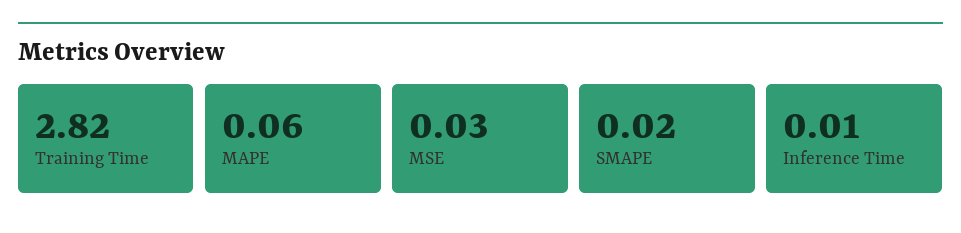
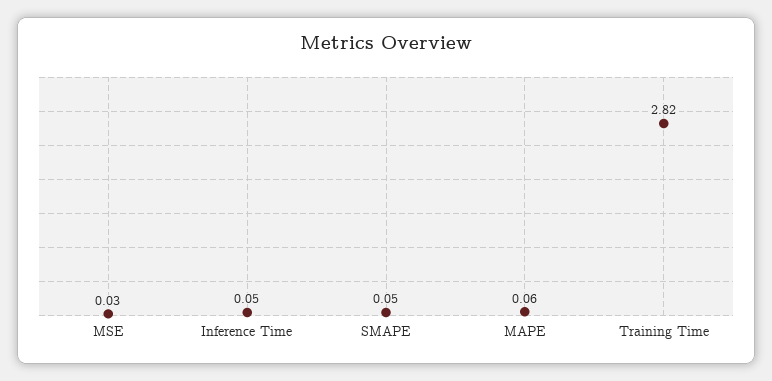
SMAPE: 0.02 -> 0.05
Inference Time: 0.01 -> 0.05

